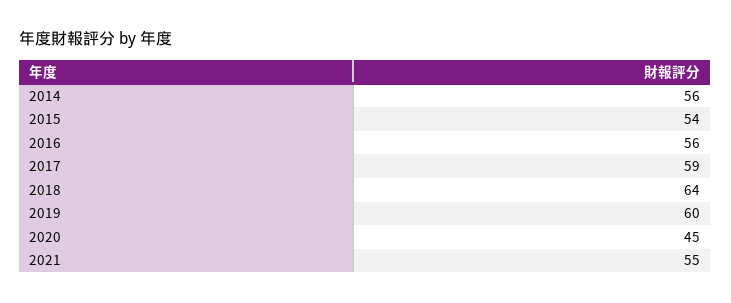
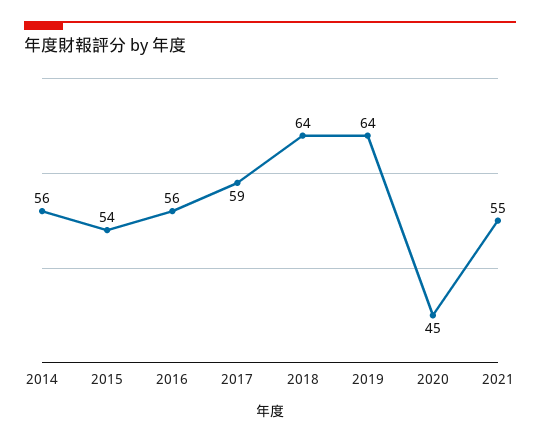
2019: 60 -> 64

